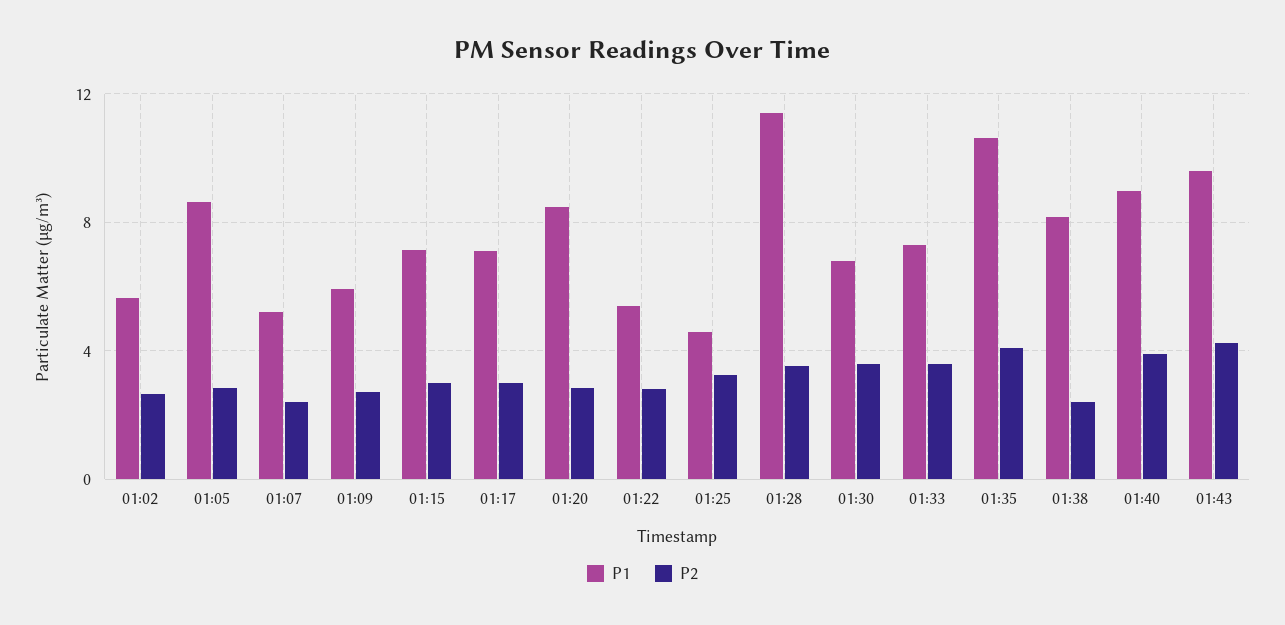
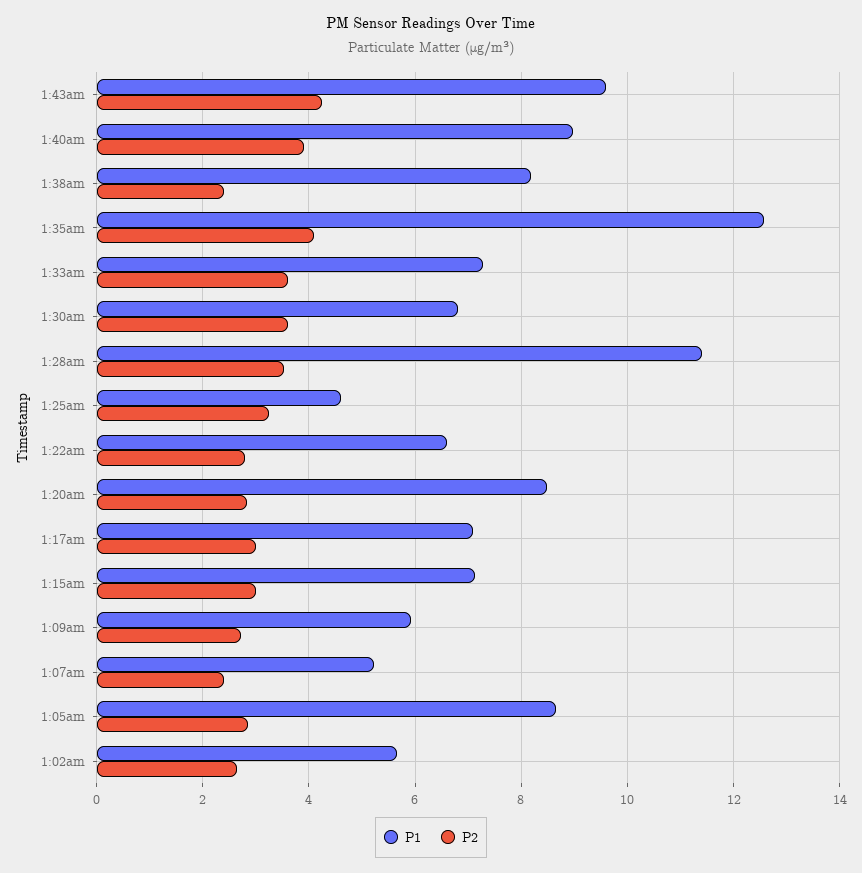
P1, 01:22: 5.5 -> 6.6
P1, 01:35: 10.5 -> 12.6

